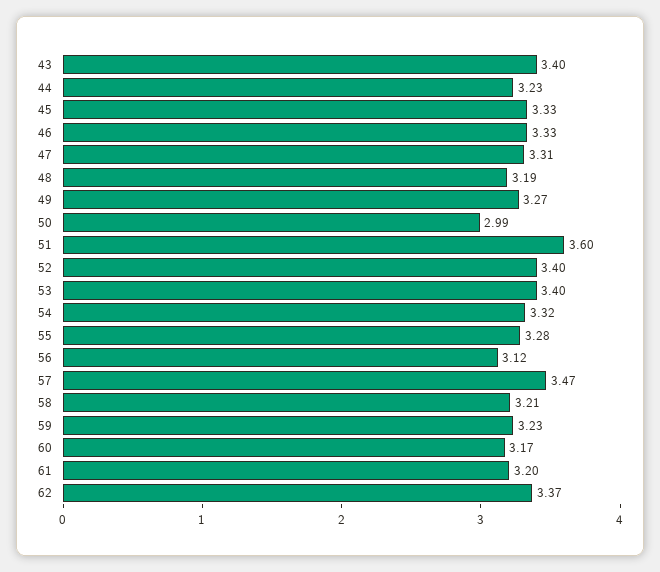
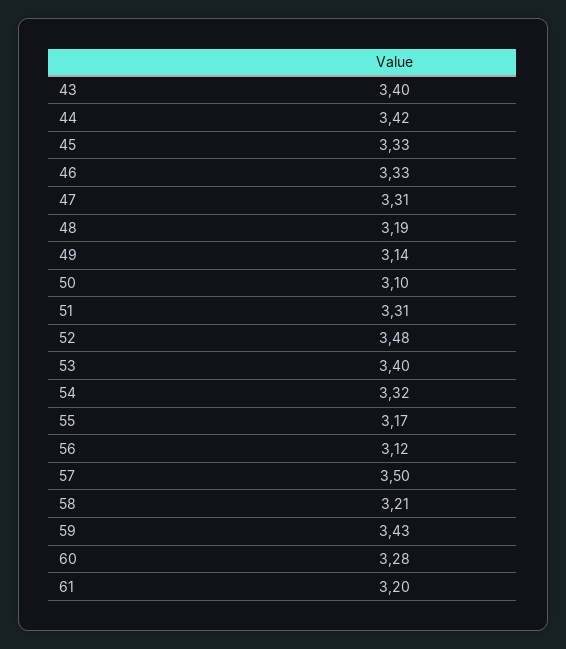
44: 3.23 -> 3.42
49: 3.27 -> 3.14
50: 2.99 -> 3.1
51: 3.6 -> 3.31
52: 3.4 -> 3.48
55: 3.28 -> 3.17
57: 3.47 -> 3.5
59: 3.23 -> 3.43
60: 3.17 -> 3.28
62: 3.37 -> none

